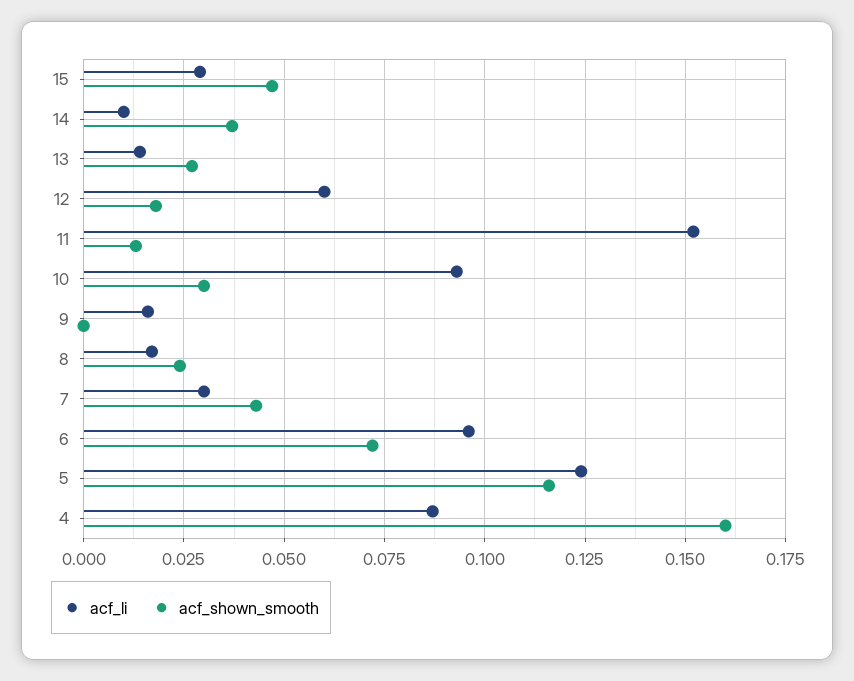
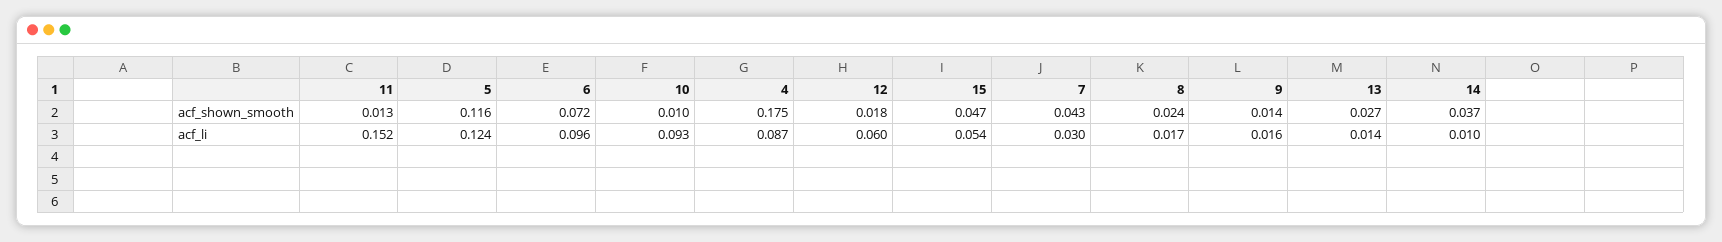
acf_li, 15: 0.03 -> 0.054
acf_shown_smooth, 10: 0.03 -> 0.01
acf_shown_smooth, 9: 0 -> 0.014
acf_shown_smooth, 4: 0.16 -> 0.175

